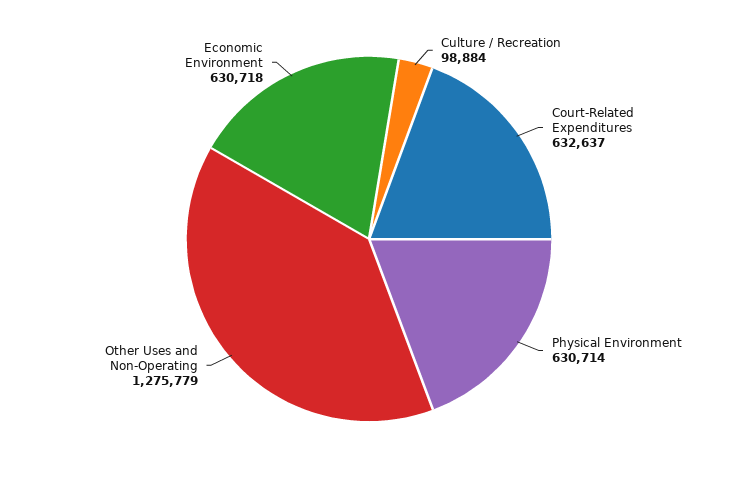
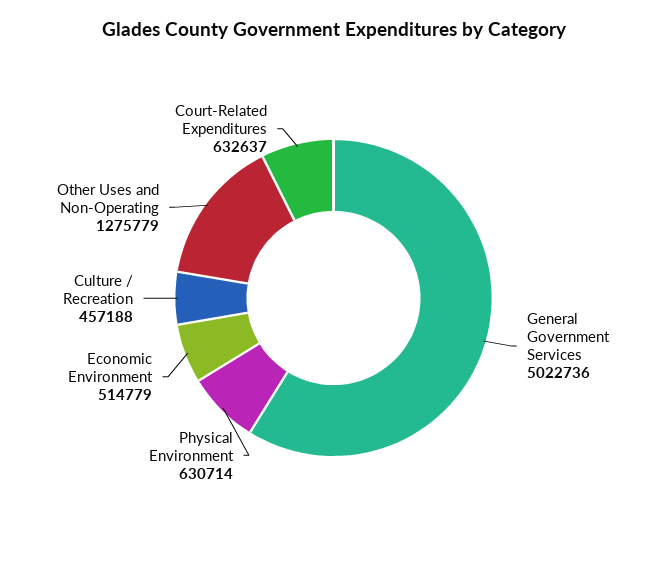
Culture / Recreation: 98884 -> 457188
Economic Environment: 630718 -> 514779
General Government Services: none -> 5022736

